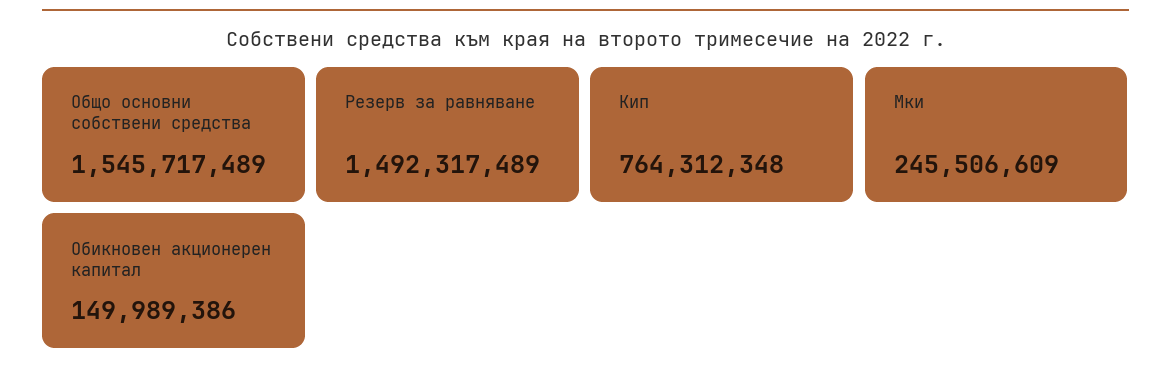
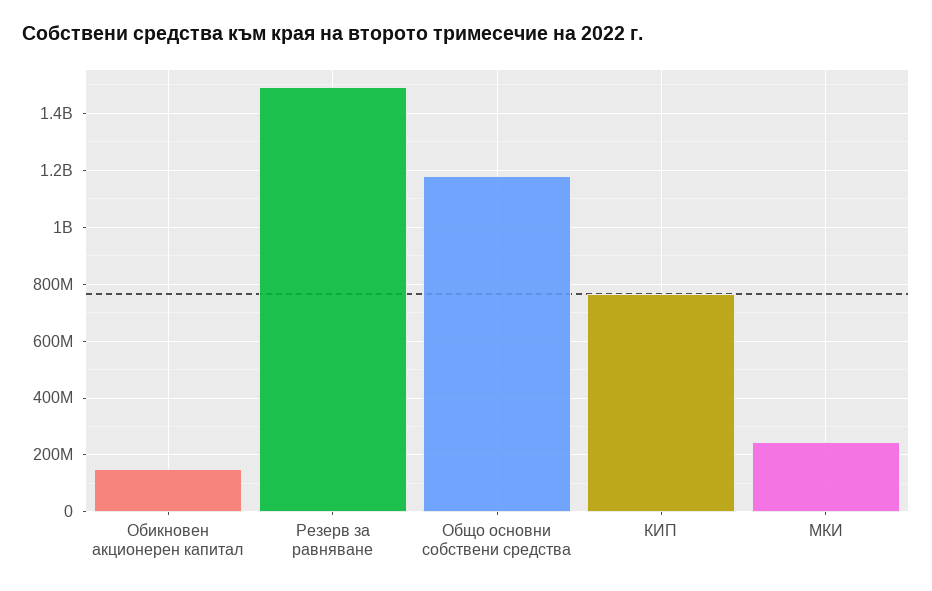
Общо основни собствени средства: 1545717489 -> 1175000000

